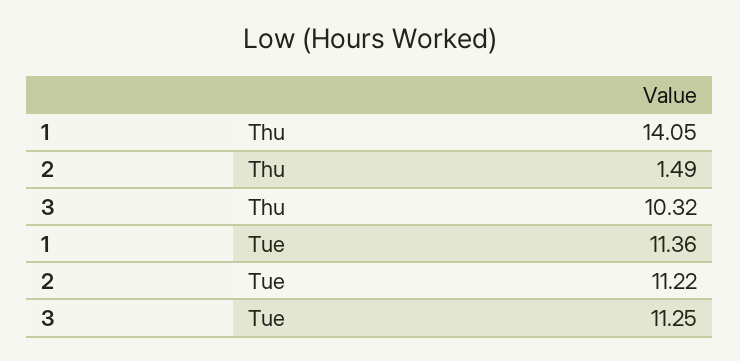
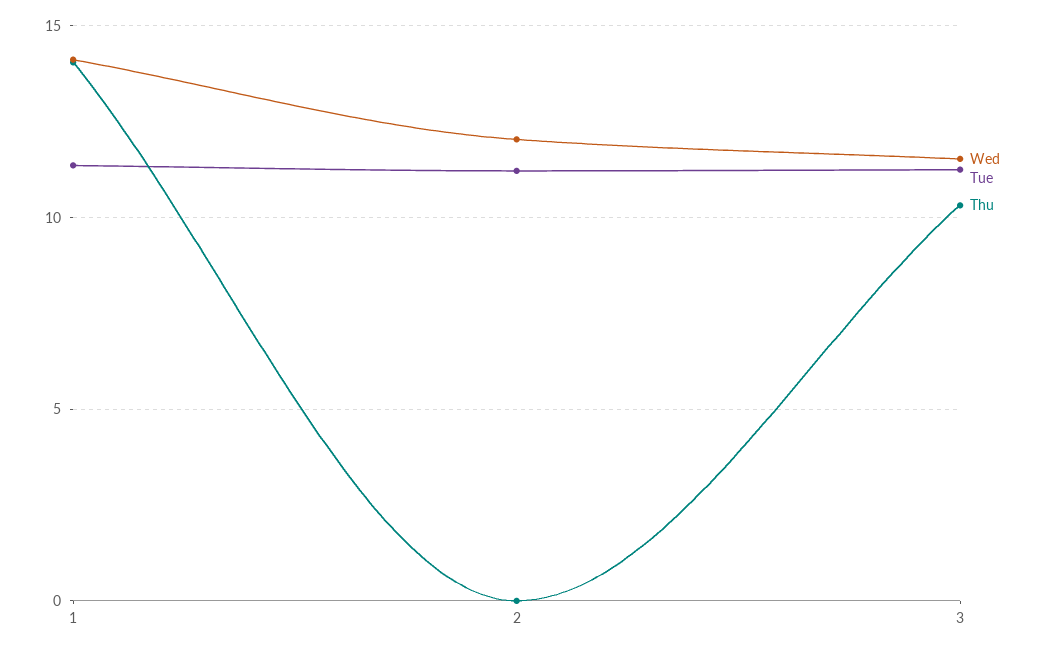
Thu, 2: 1.49 -> 0
Wed, 1: none -> 14
Wed, 2: none -> 12
Wed, 3: none -> 11.5

